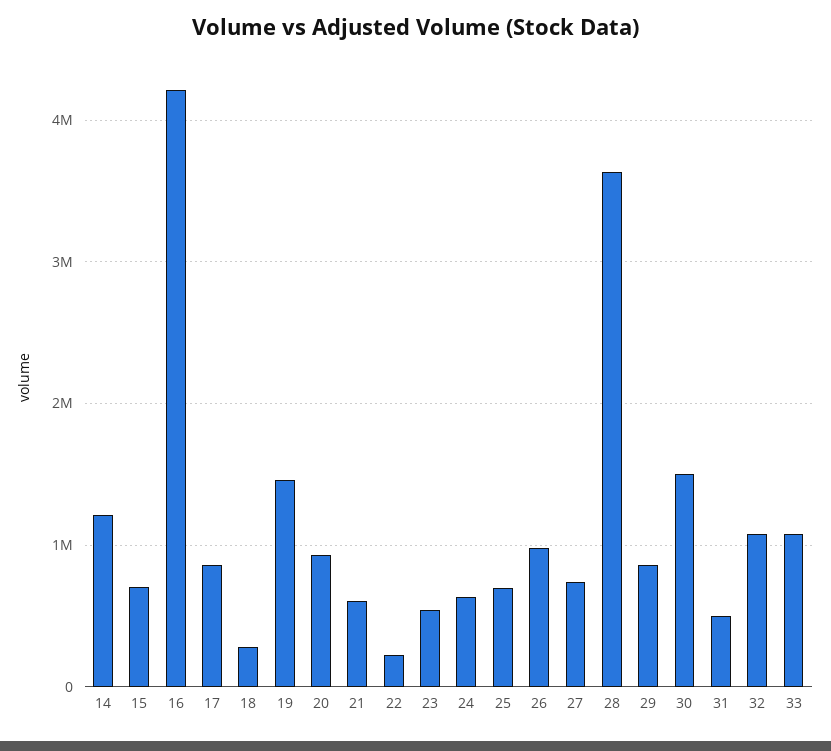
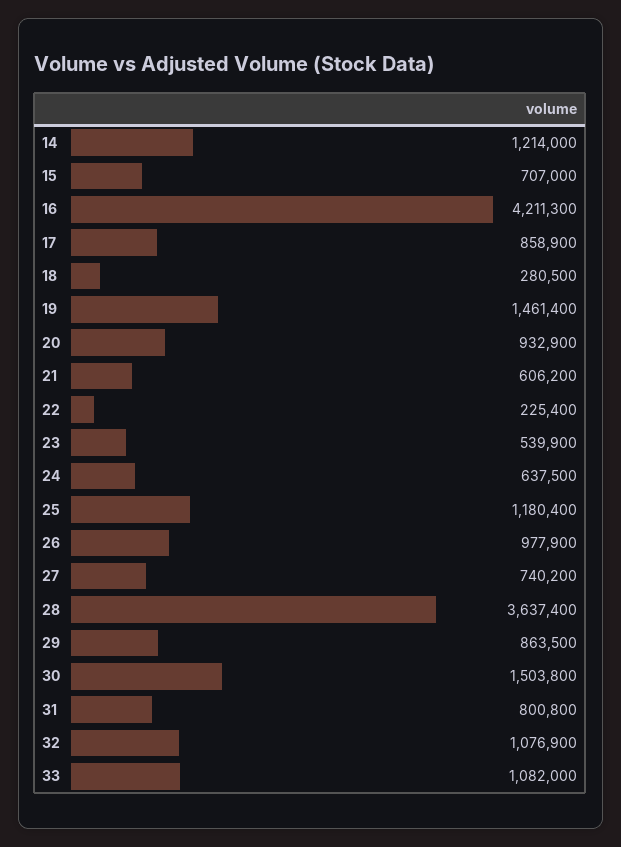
25: 700000 -> 1180400
31: 500000 -> 800800

